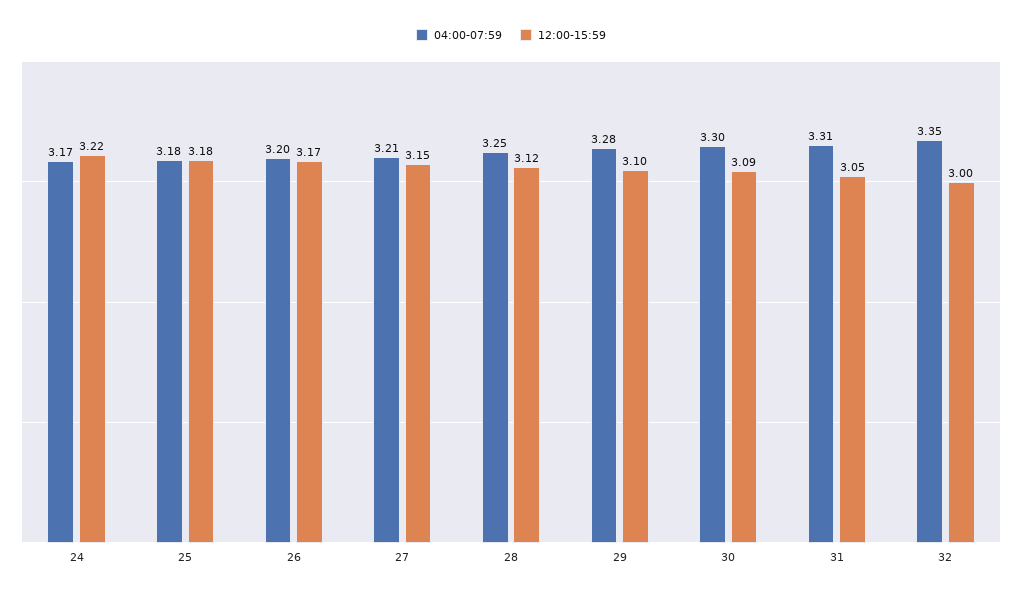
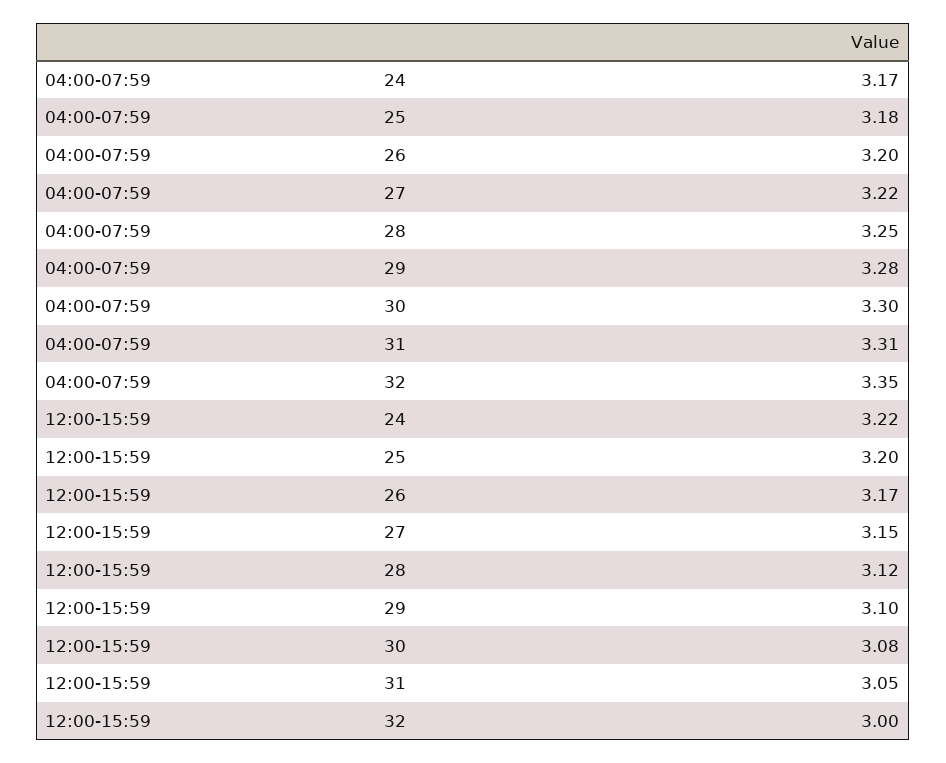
12:00-15:59, 25: 3.18 -> 3.2
04:00-07:59, 27: 3.21 -> 3.22
12:00-15:59, 30: 3.09 -> 3.08

